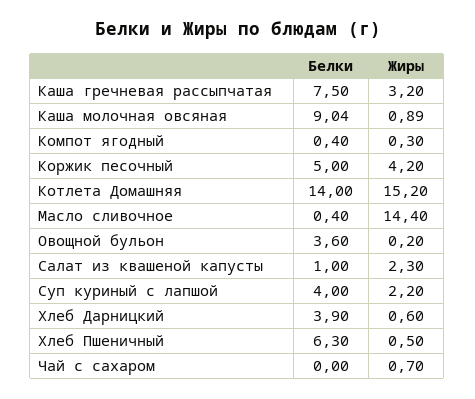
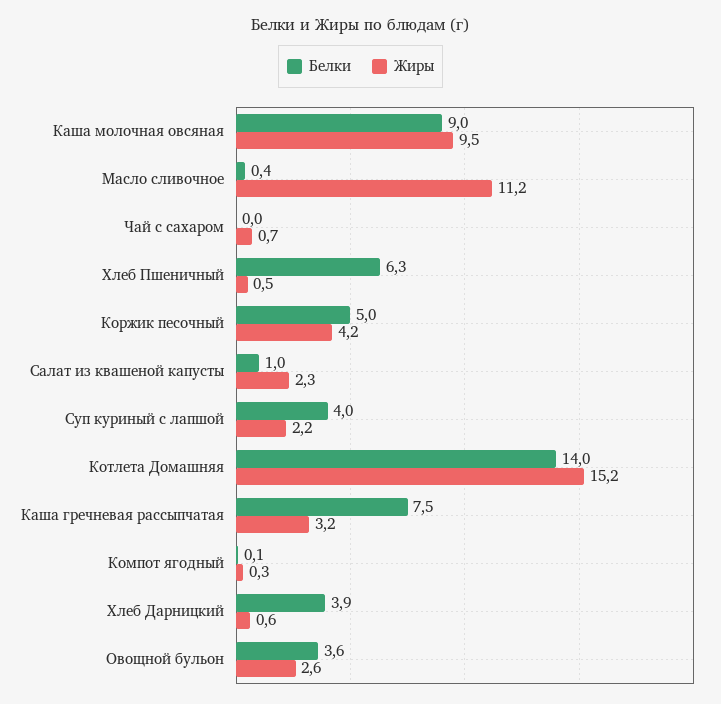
Жиры, Каша молочная овсяная: 0.89 -> 9.5
Белки, Компот ягодный: 0.4 -> 0.1
Жиры, Масло сливочное: 14.4 -> 11.2
Жиры, Овощной бульон: 0.2 -> 2.6

